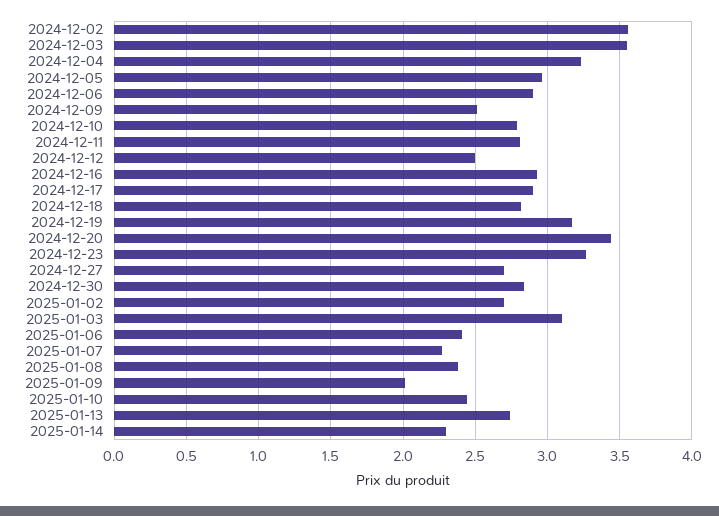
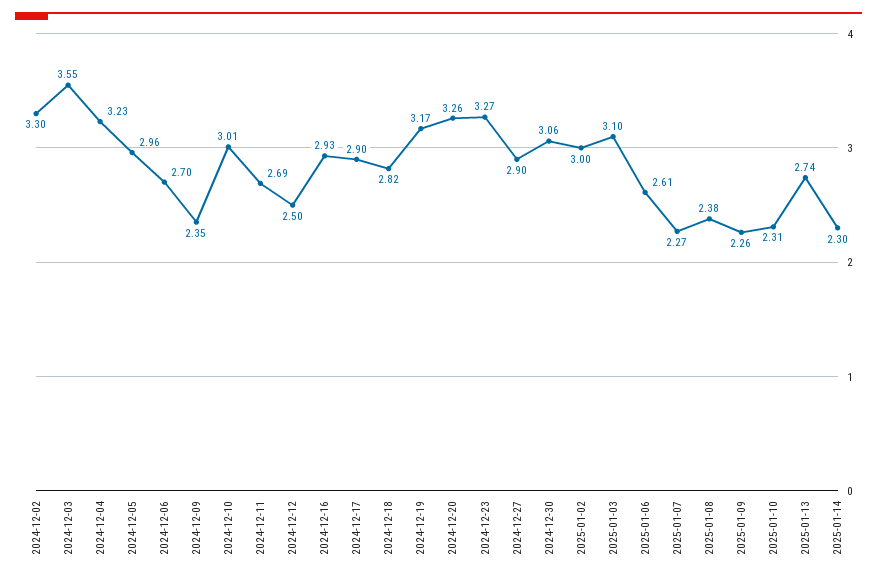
2024-12-02: 3.55 -> 3.3
2024-12-06: 2.9 -> 2.7
2024-12-09: 2.5 -> 2.35
2024-12-10: 2.8 -> 3.01
2024-12-11: 2.8 -> 2.69
2024-12-20: 3.45 -> 3.26
2024-12-27: 2.7 -> 2.9
2024-12-30: 2.85 -> 3.06
2025-01-02: 2.7 -> 3
2025-01-06: 2.4 -> 2.61
2025-01-09: 2 -> 2.26
2025-01-10: 2.45 -> 2.31

